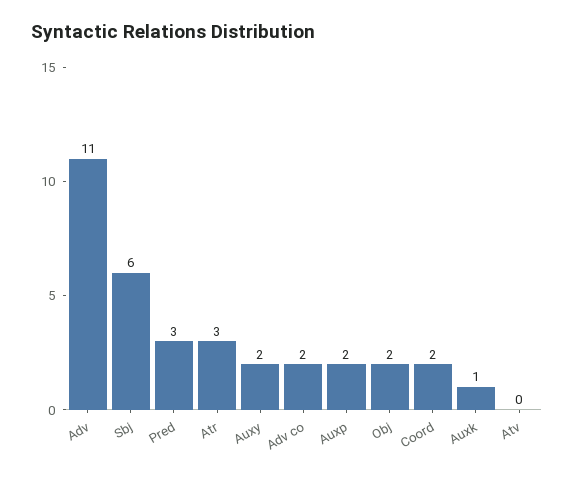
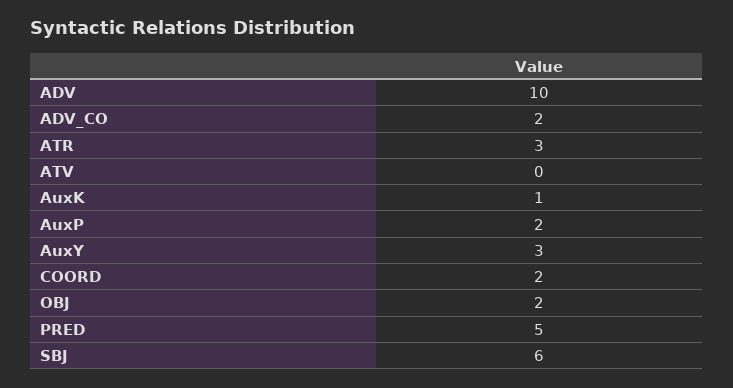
Adv: 11 -> 10
Pred: 3 -> 5
Auxy: 2 -> 3

